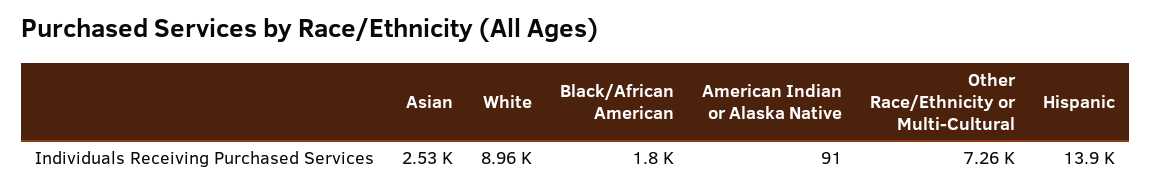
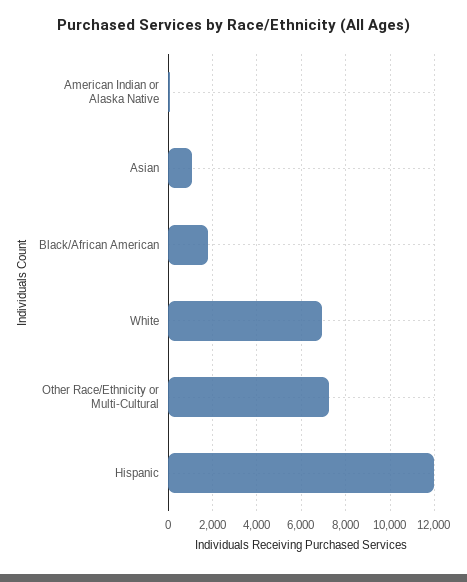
Asian: 2530 -> 1000
White: 8960 -> 7000
Hispanic: 13900 -> 12000

